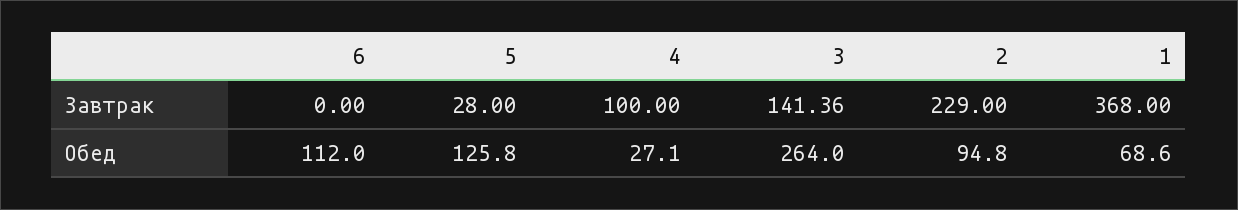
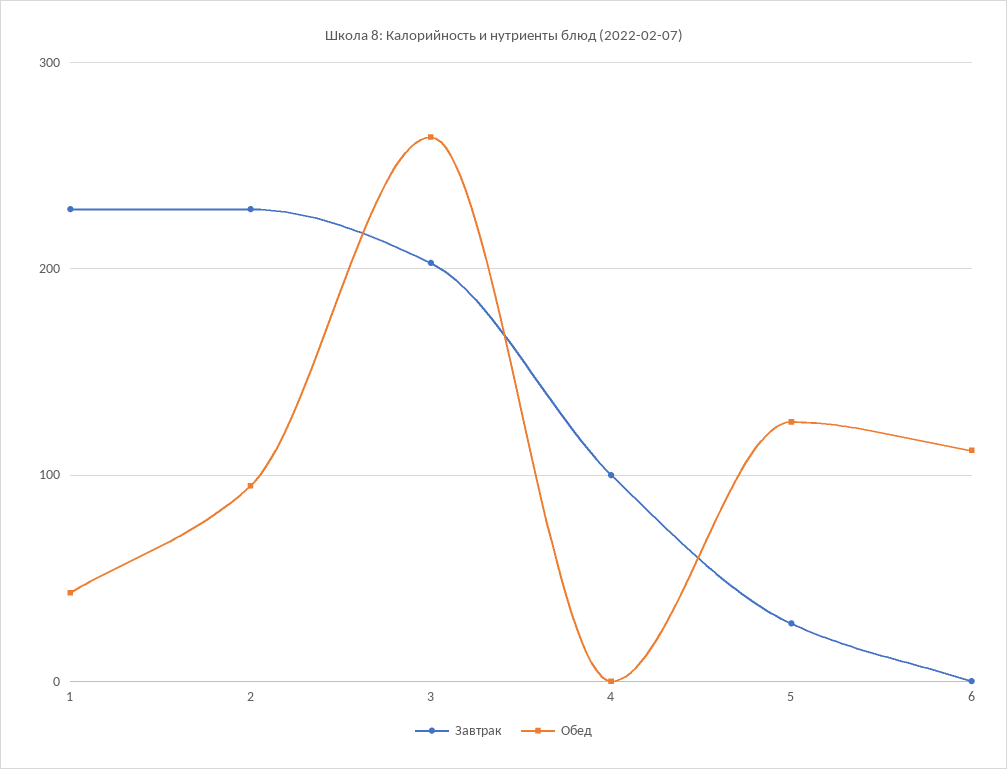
Завтрак, 3: 141.36 -> 200
Завтрак, 1: 368 -> 230
Обед, 4: 27.1 -> 0
Обед, 1: 68.6 -> 40

